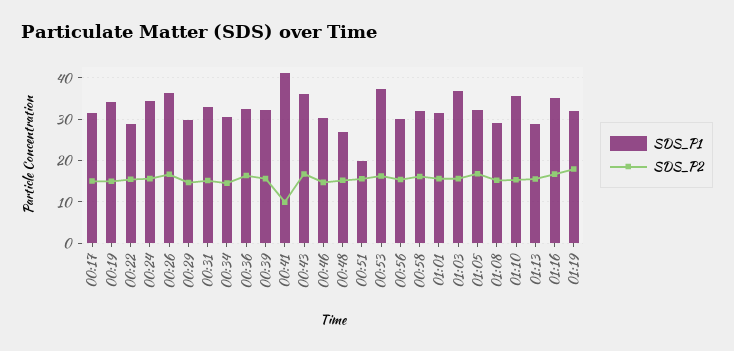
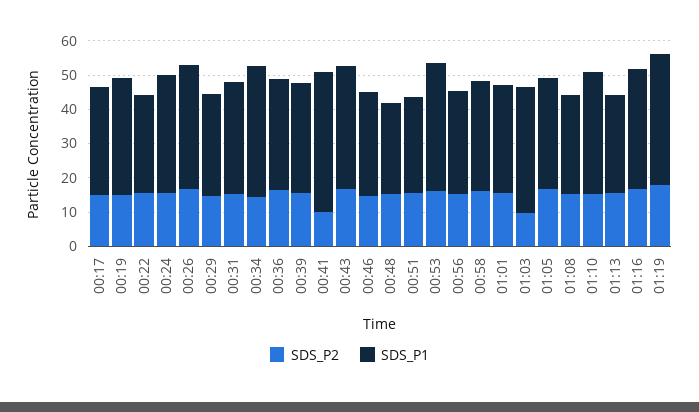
SDS_P1, 00:34: 30 -> 37.5
SDS_P1, 00:51: 20 -> 27.5
SDS_P2, 01:03: 16 -> 10
SDS_P1, 01:19: 32 -> 37.5

